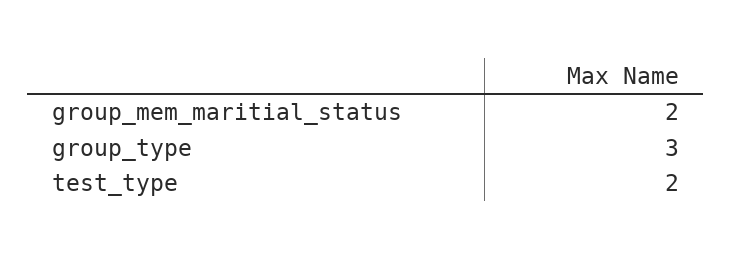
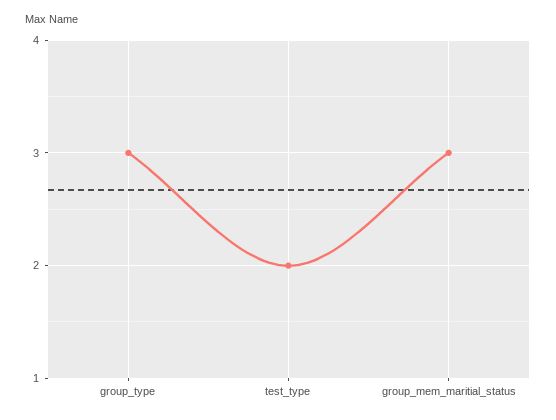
group_mem_maritial_status: 2 -> 3

